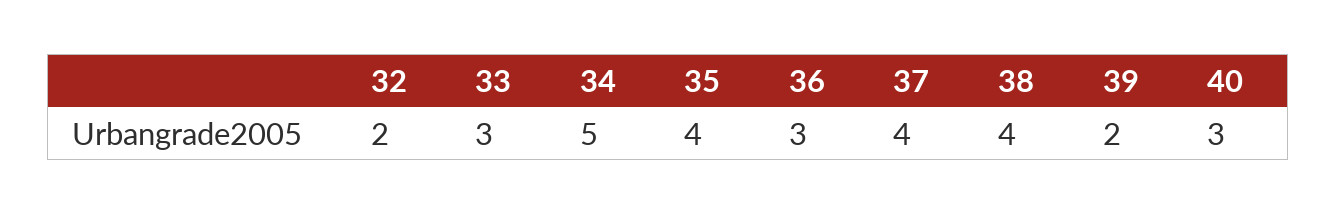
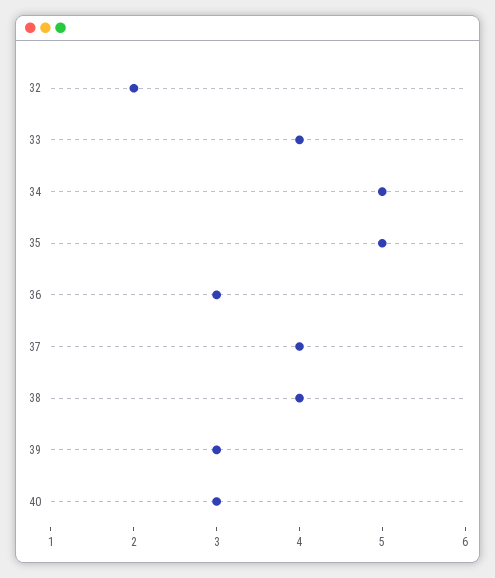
33: 3 -> 4
35: 4 -> 5
39: 2 -> 3

